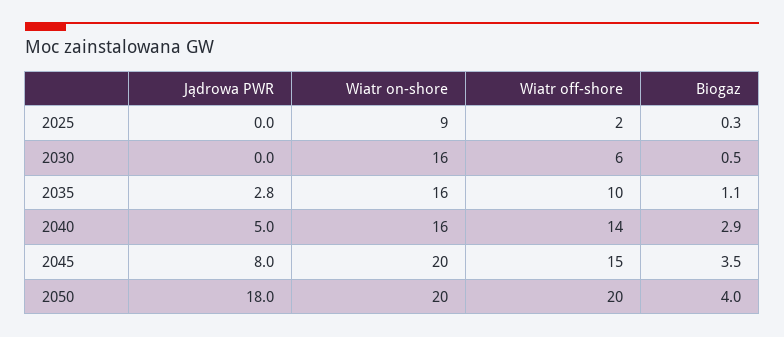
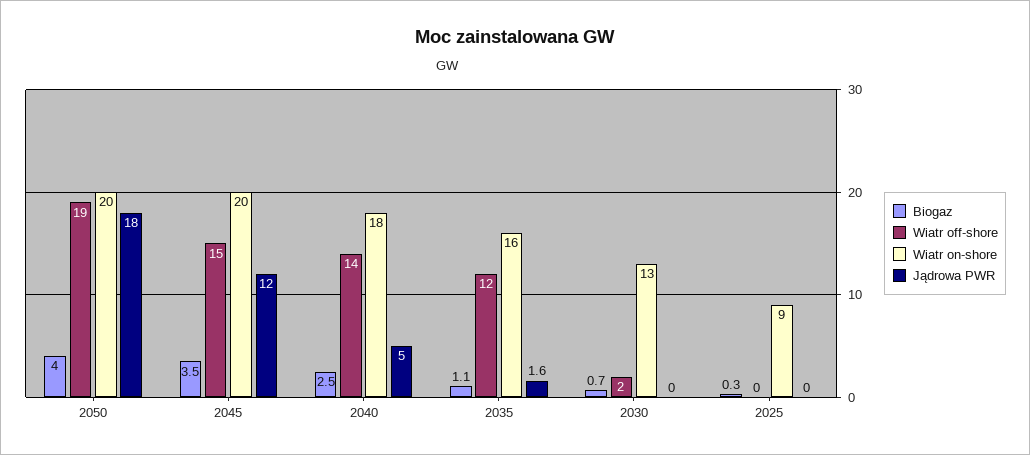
Wiatr off-shore, 2025: 2 -> 0
Wiatr on-shore, 2030: 16 -> 13
Wiatr off-shore, 2030: 6 -> 2
Biogaz, 2030: 0.5 -> 0.7
Jądrowa PWR, 2035: 2.8 -> 1.6
Wiatr off-shore, 2035: 10 -> 12
Wiatr on-shore, 2040: 16 -> 18
Biogaz, 2040: 2.9 -> 2.5
Jądrowa PWR, 2045: 8 -> 12
Wiatr off-shore, 2050: 20 -> 19

